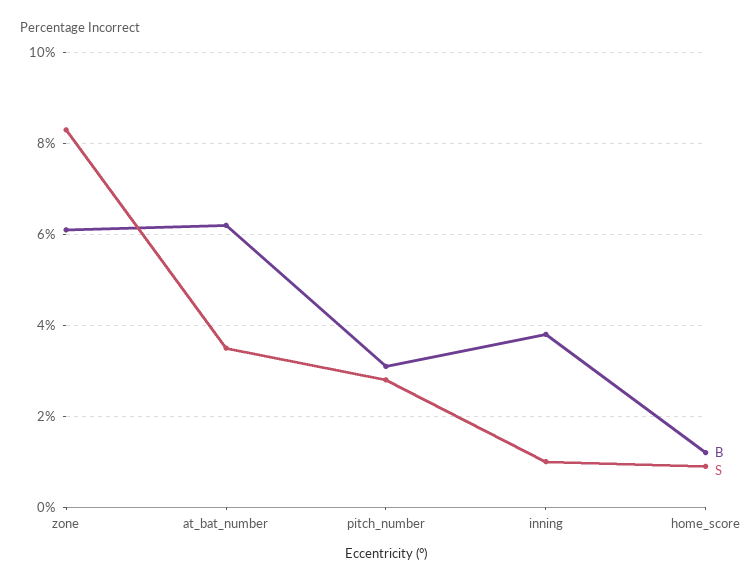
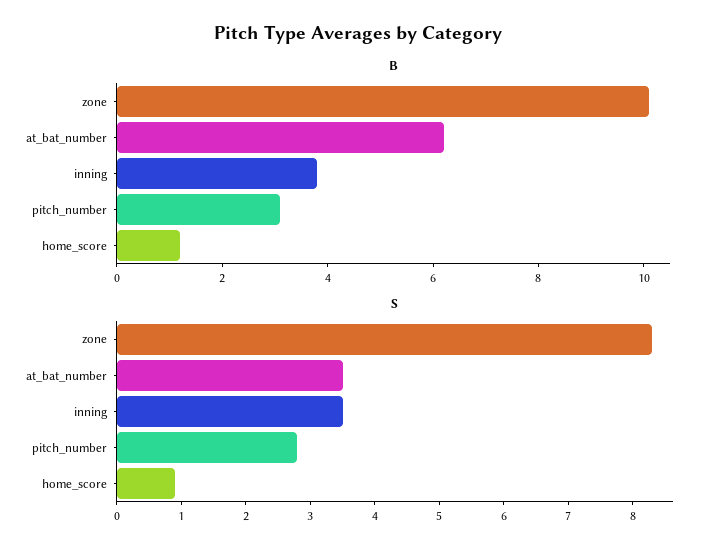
B, zone: 6 -> 10
S, inning: 1 -> 3.5

